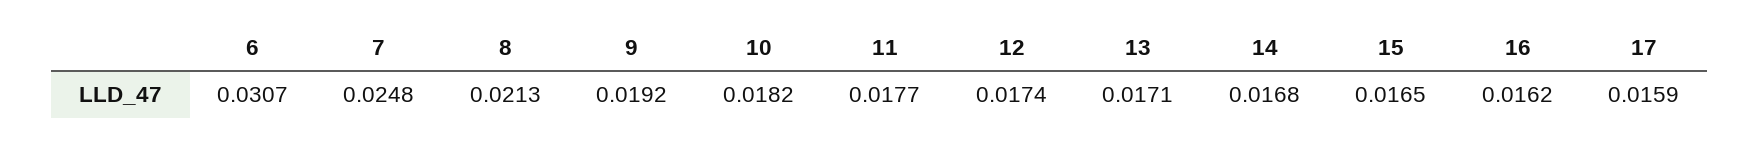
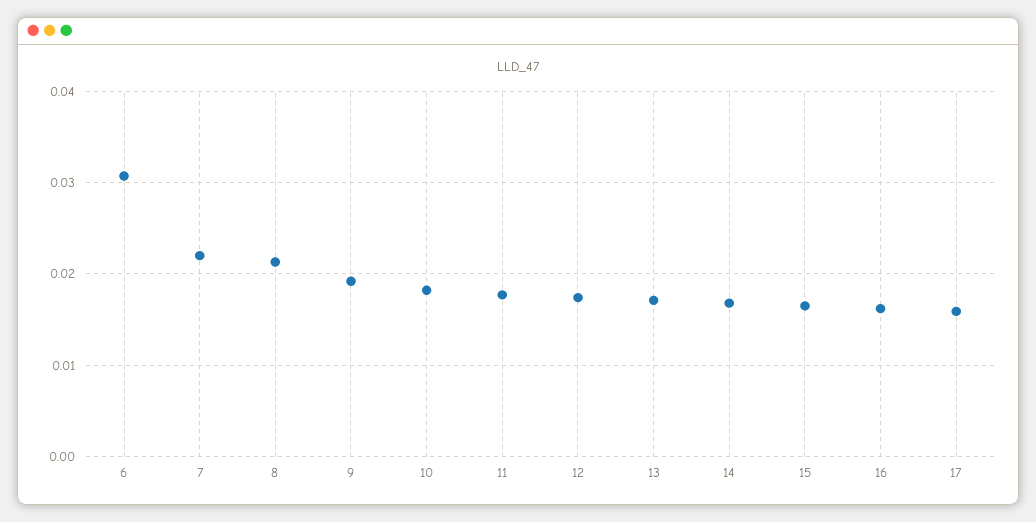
7: 0.0248 -> 0.022

